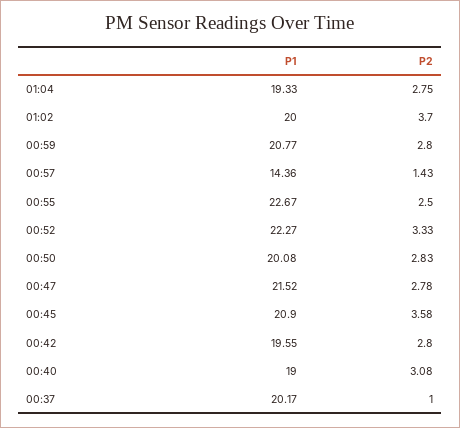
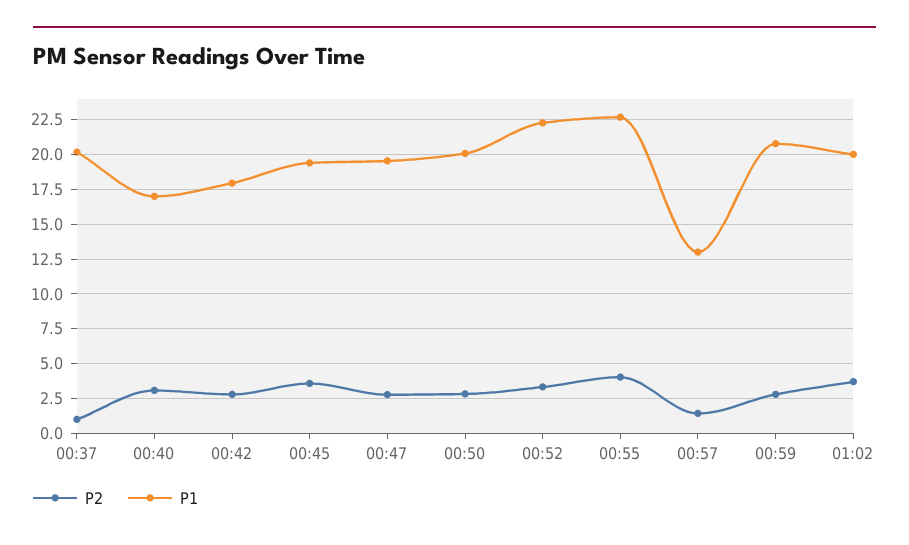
P1, 01:04: 19.33 -> none
P2, 01:04: 2.75 -> none
P1, 00:57: 14.36 -> 13
P2, 00:55: 2.5 -> 4
P1, 00:47: 21.52 -> 19.5
P1, 00:45: 20.9 -> 19.5
P1, 00:42: 19.55 -> 18
P1, 00:40: 19 -> 17

